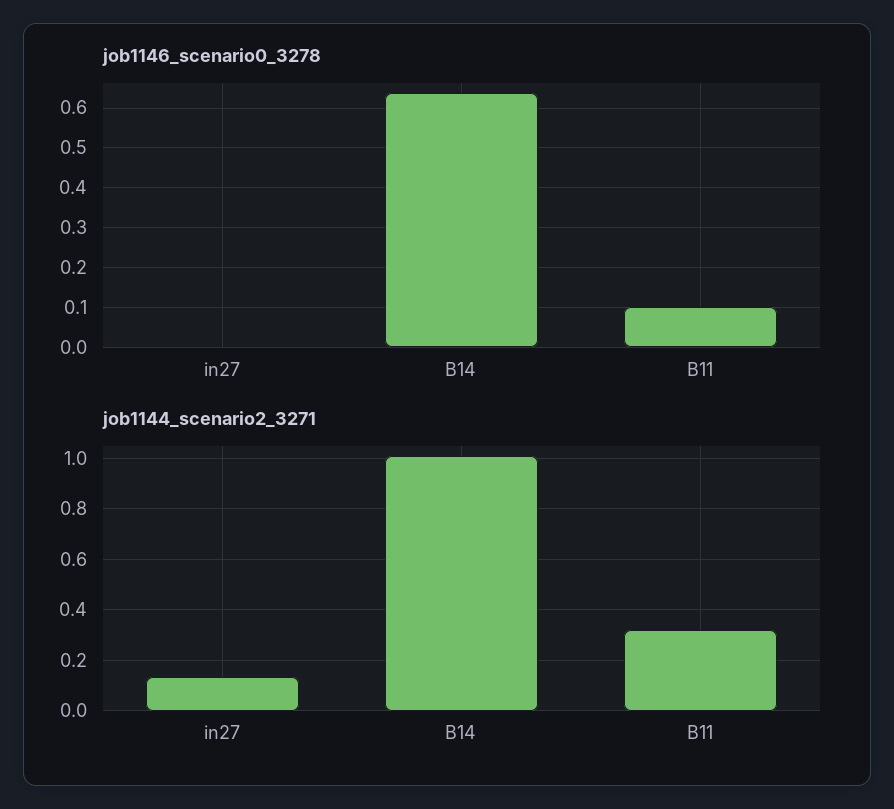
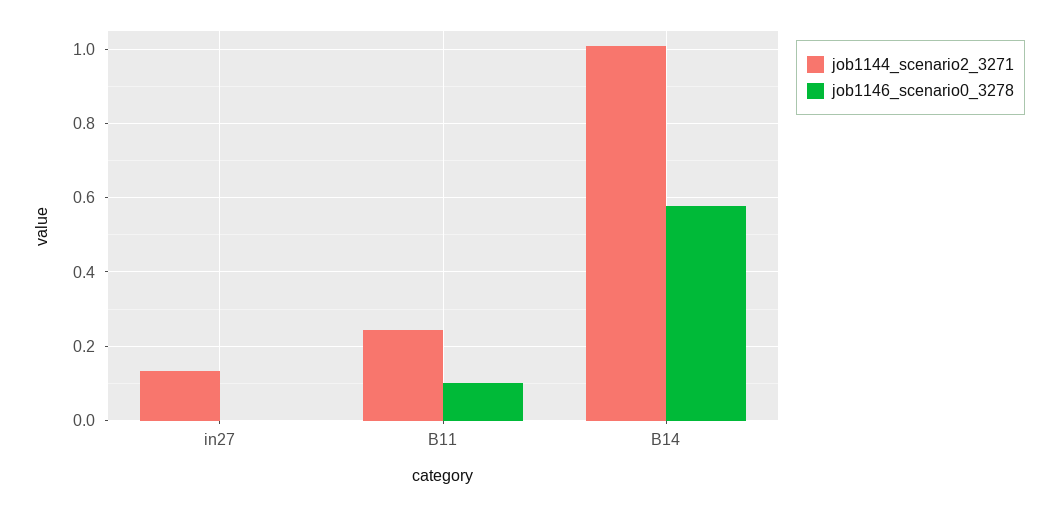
job1146_scenario0_3278, B14: 0.64 -> 0.58
job1144_scenario2_3271, B11: 0.325 -> 0.24

